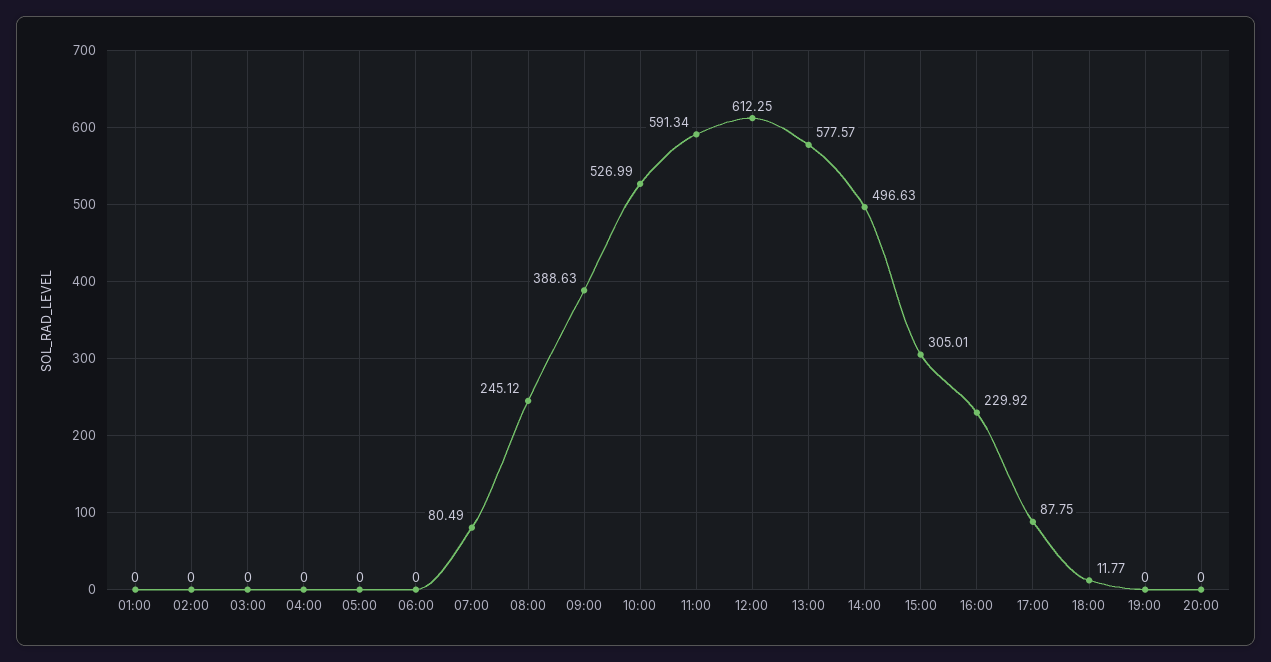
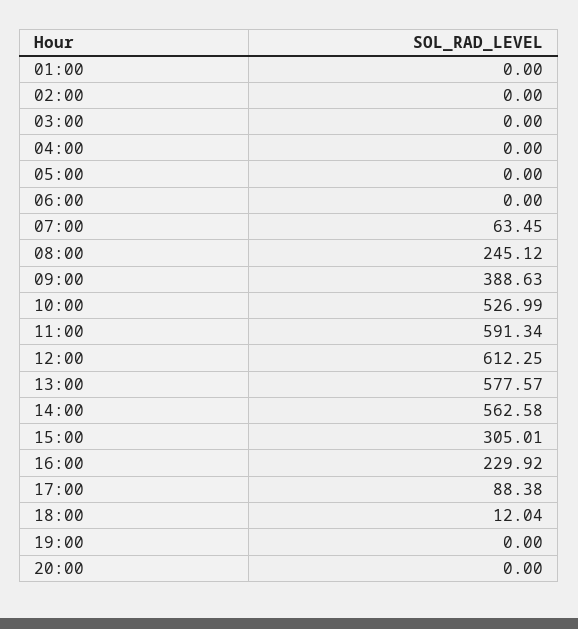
07:00: 80.49 -> 63.45
14:00: 496.63 -> 562.58
17:00: 87.75 -> 88.38
18:00: 11.77 -> 12.04

